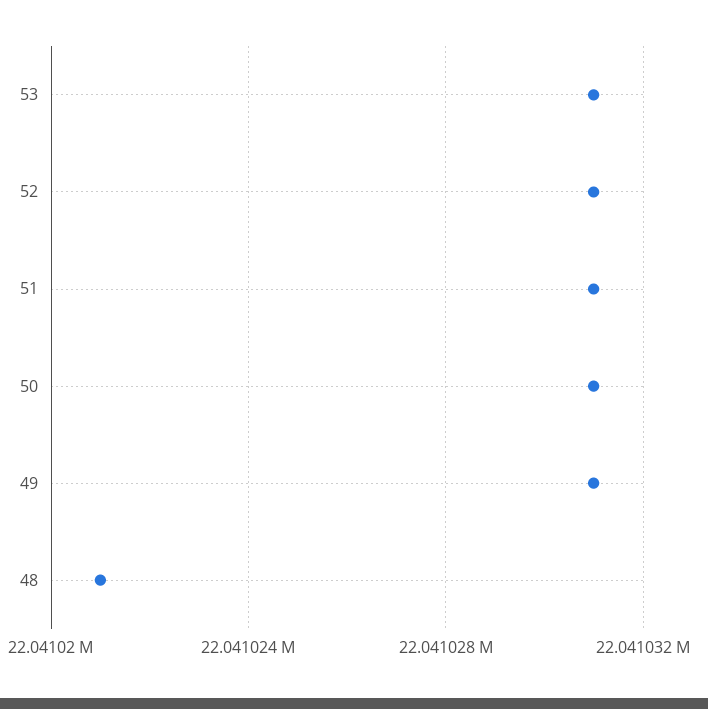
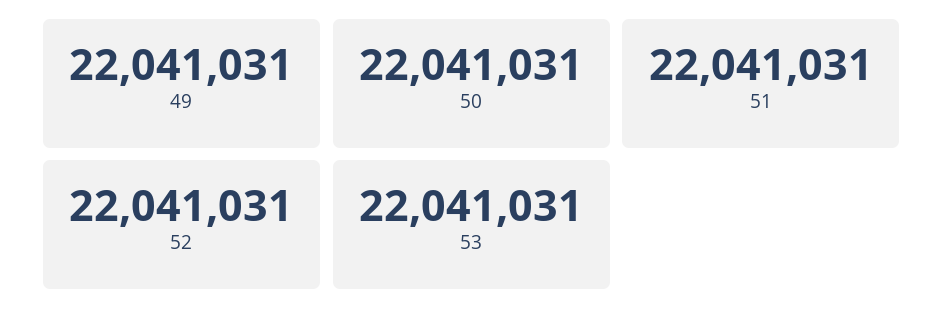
48: 22041021 -> none

